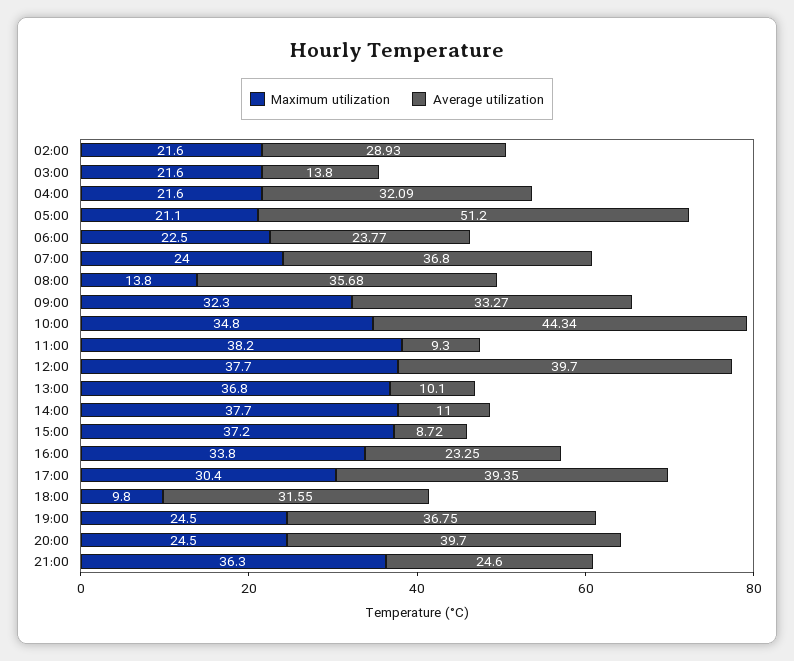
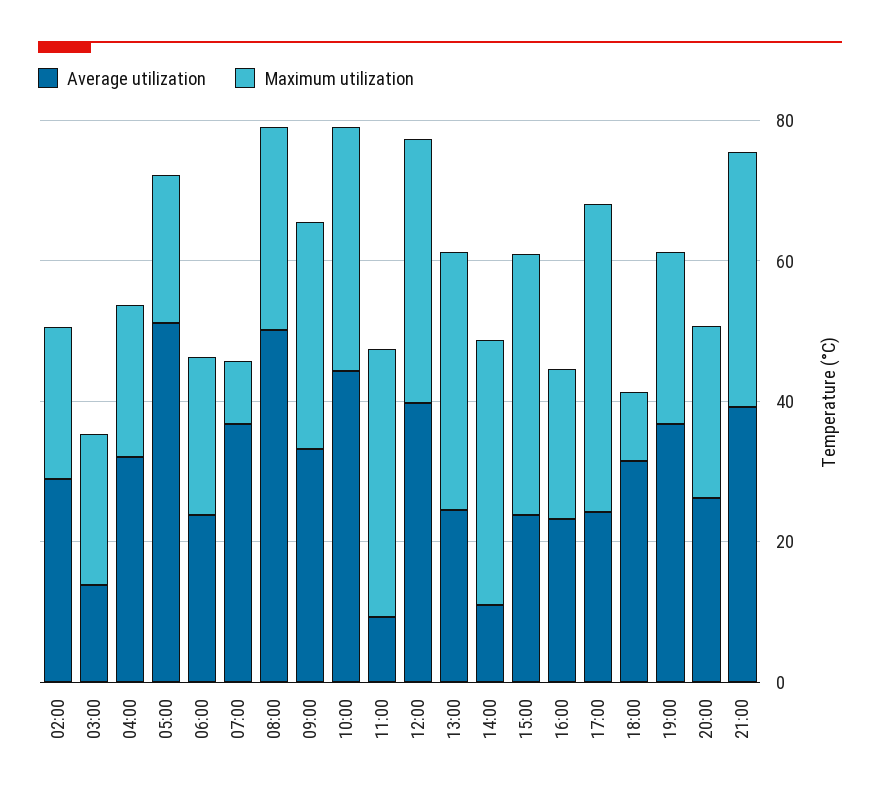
Maximum utilization, 07:00: 24 -> 10
Maximum utilization, 08:00: 13.8 -> 30
Average utilization, 08:00: 35.68 -> 50
Average utilization, 13:00: 10.1 -> 25
Average utilization, 15:00: 8.72 -> 25
Maximum utilization, 16:00: 33.8 -> 20
Maximum utilization, 17:00: 30.4 -> 45
Average utilization, 17:00: 39.35 -> 25
Average utilization, 20:00: 39.7 -> 25
Average utilization, 21:00: 24.6 -> 40

